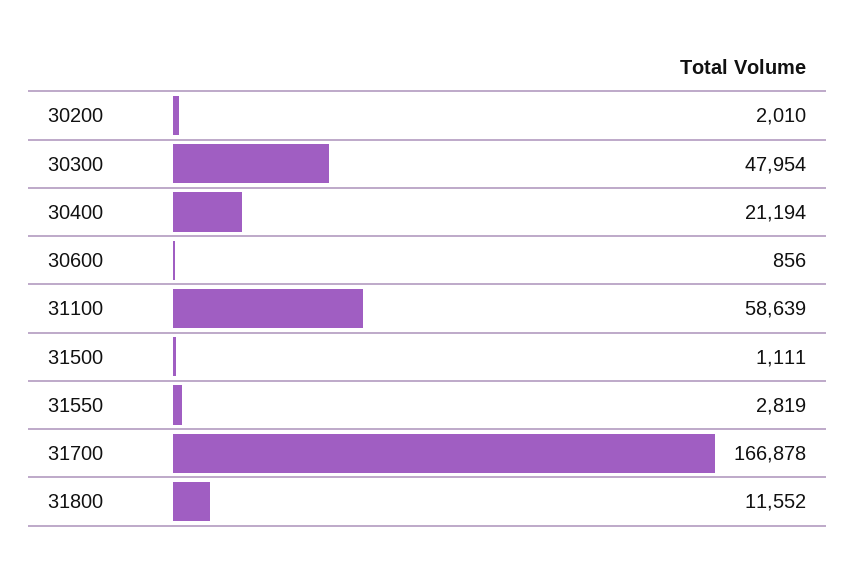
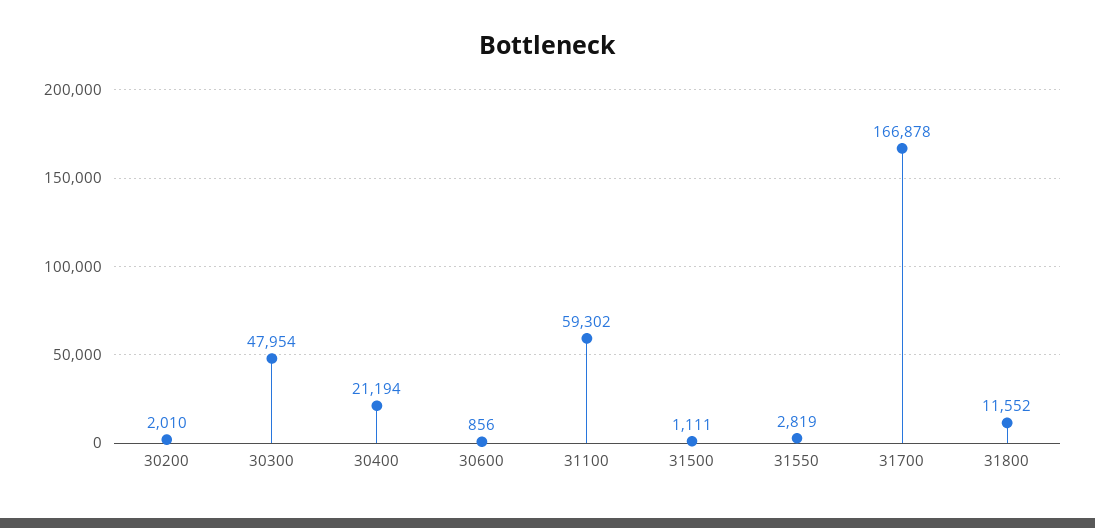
31100: 58639 -> 59302

